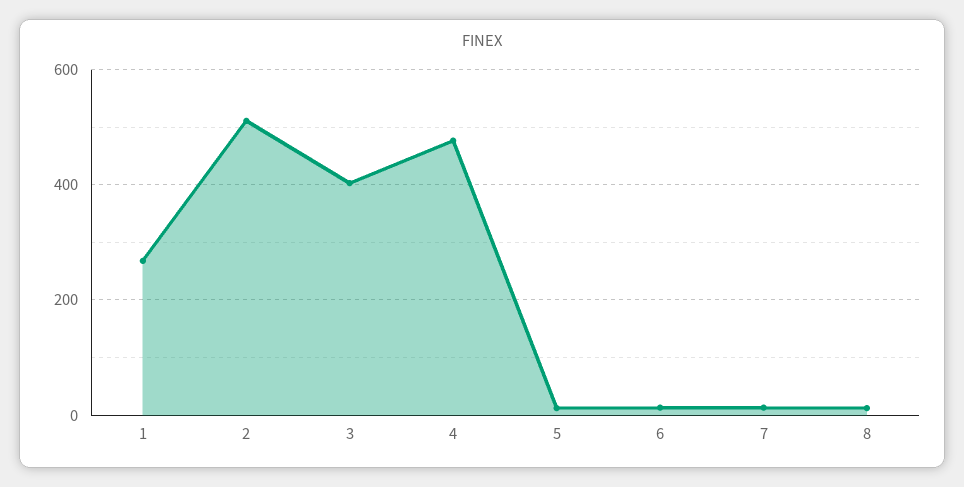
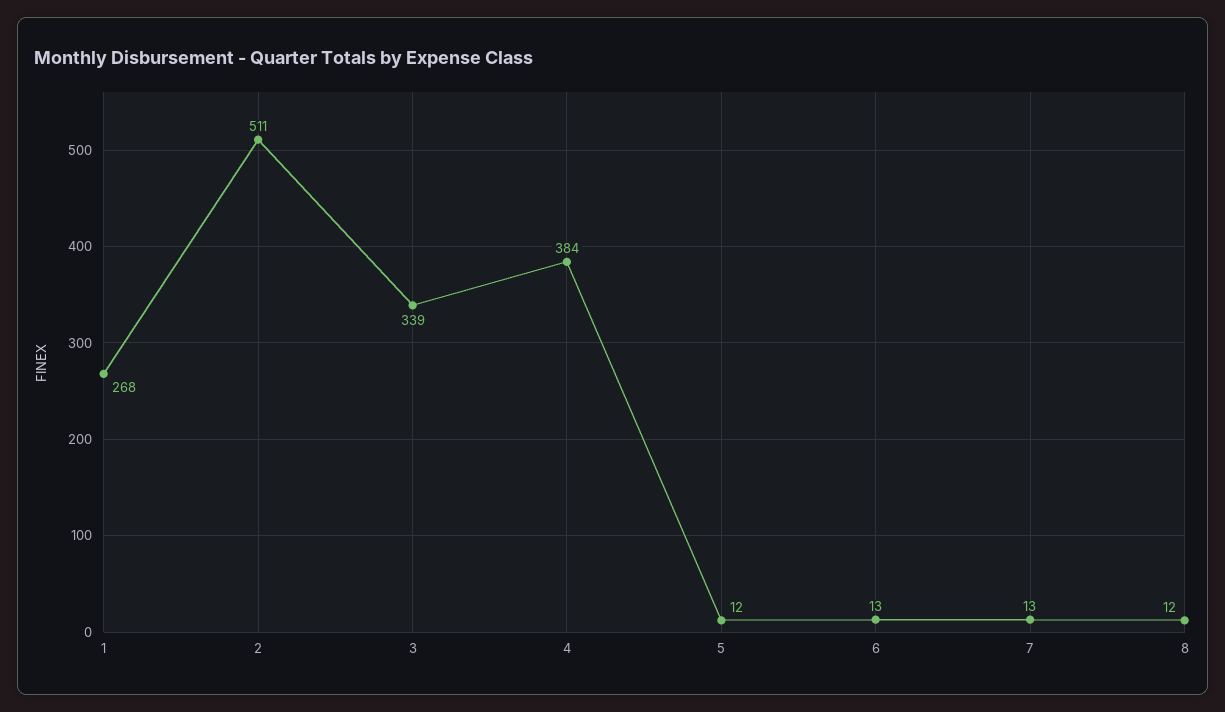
3: 400 -> 339
4: 480 -> 384

